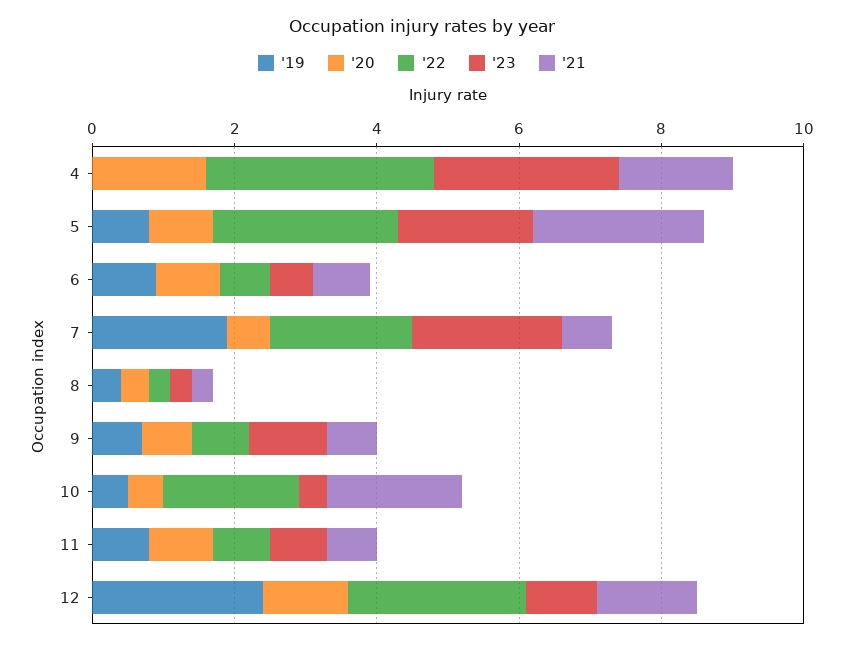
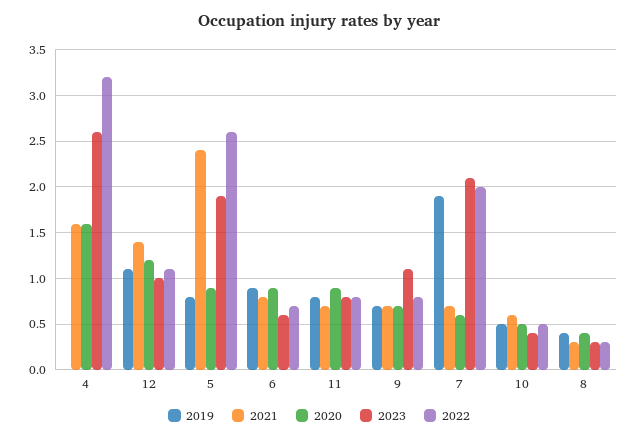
'22, 10: 2 -> 0.5
'21, 10: 2 -> 0.6
'19, 12: 2.5 -> 1.1
'22, 12: 2.5 -> 1.1

